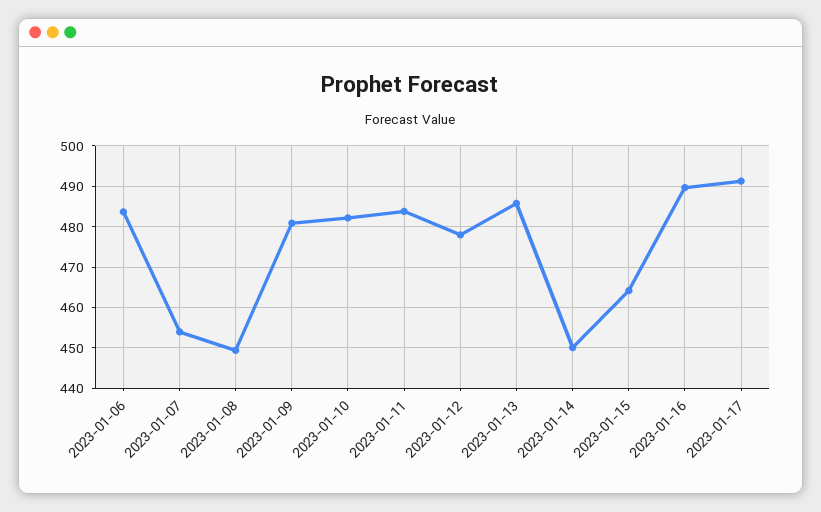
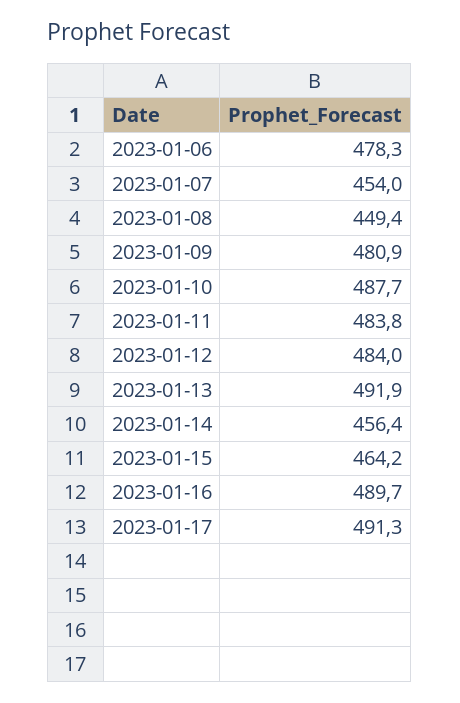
2023-01-06: 484 -> 478.3
2023-01-10: 482 -> 487.7
2023-01-12: 478 -> 484
2023-01-13: 486 -> 491.9
2023-01-14: 450 -> 456.4

